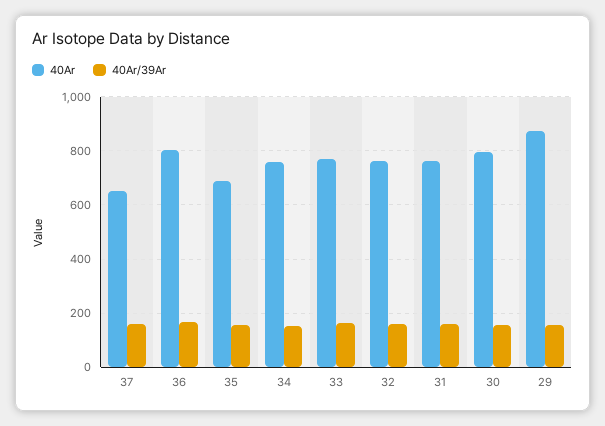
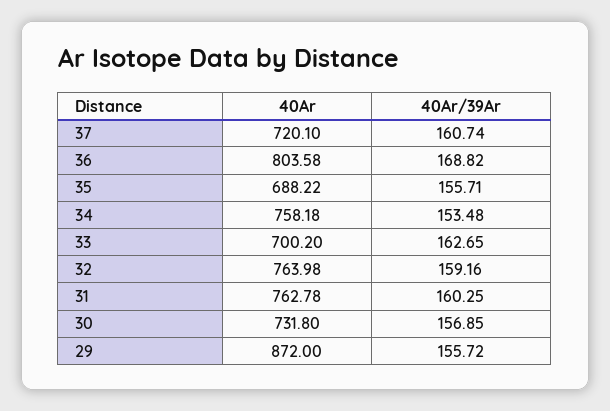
40Ar, 37: 650 -> 720.1
40Ar, 33: 775 -> 700.2
40Ar, 30: 800 -> 731.8

